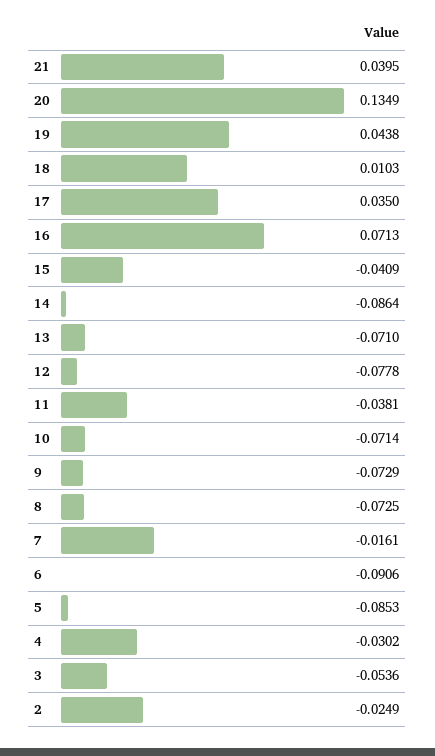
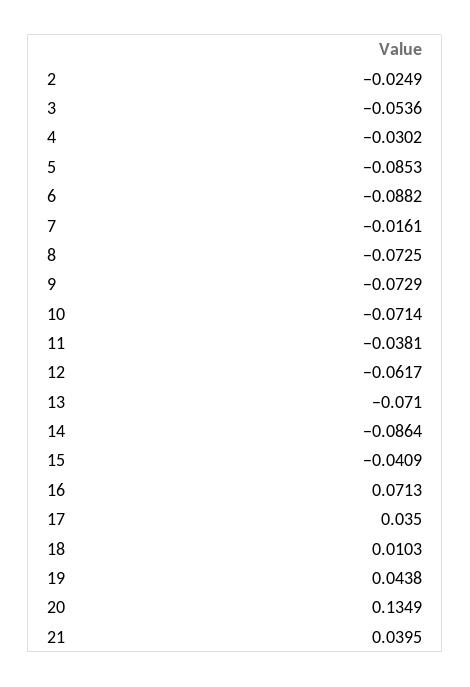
12: -0.0778 -> -0.0617
6: -0.0906 -> -0.0882

